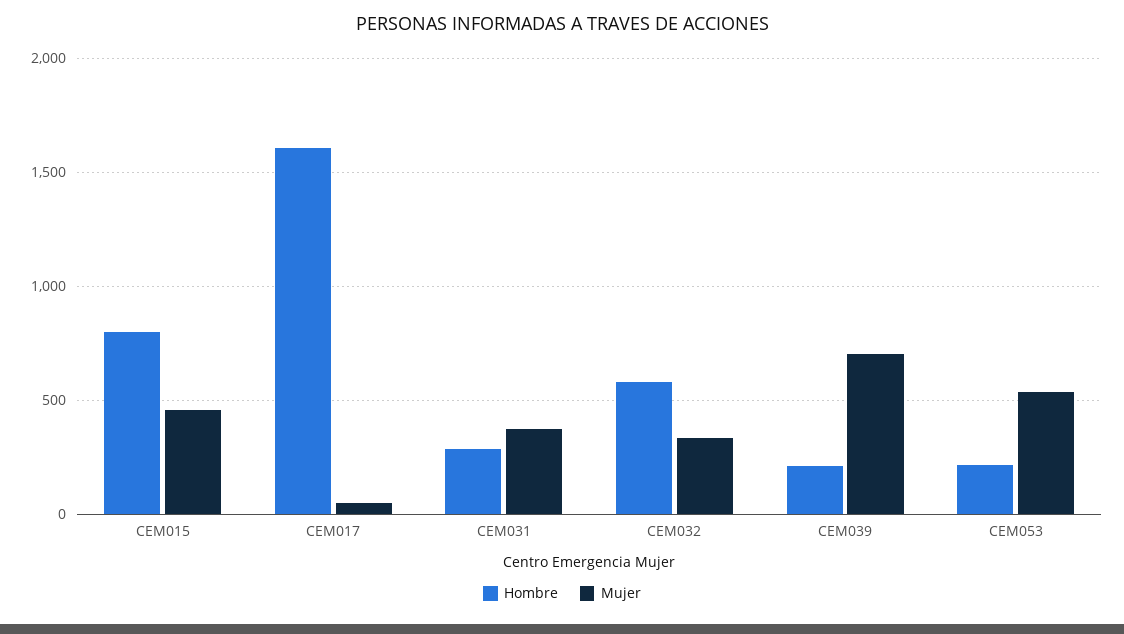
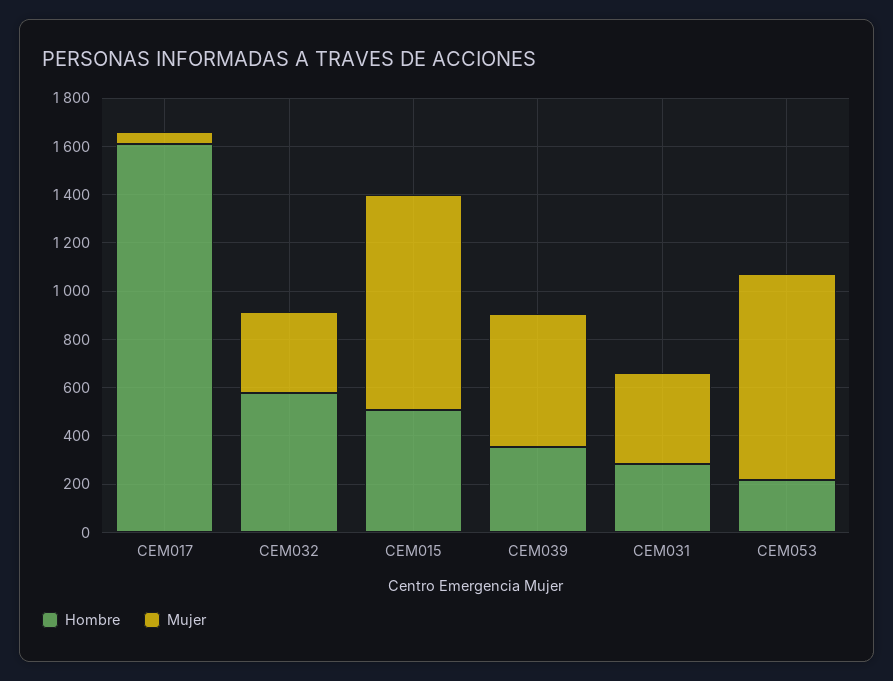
Hombre, CEM015: 800 -> 500
Mujer, CEM015: 450 -> 900
Hombre, CEM039: 200 -> 350
Mujer, CEM039: 700 -> 550
Mujer, CEM053: 550 -> 850

